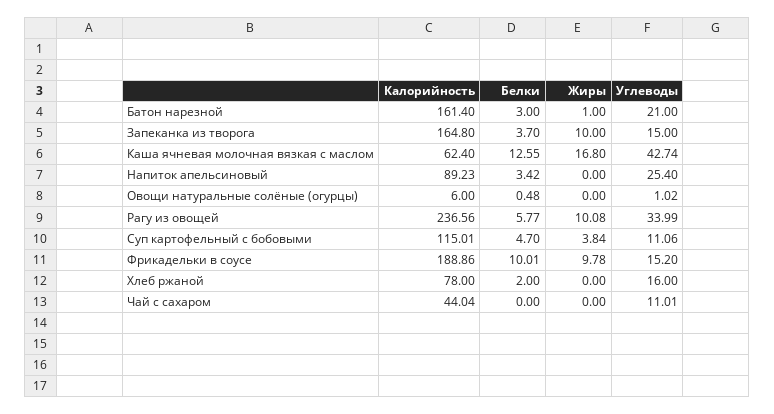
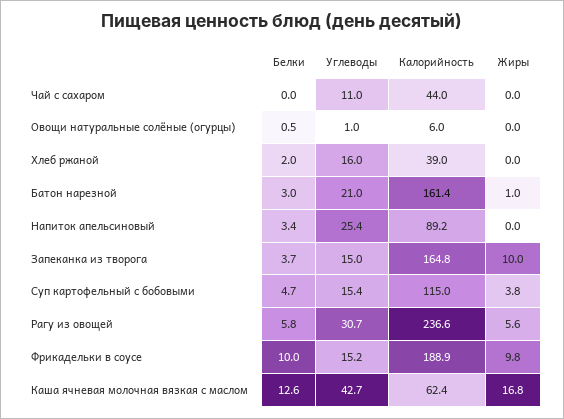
Жиры, Рагу из овощей: 10.08 -> 5.6
Углеводы, Рагу из овощей: 33.99 -> 30.7
Углеводы, Суп картофельный с бобовыми: 11.06 -> 15.4
Калорийность, Хлеб ржаной: 78 -> 39

